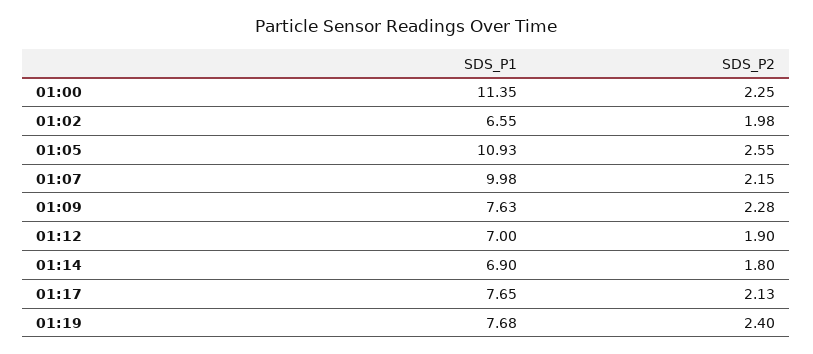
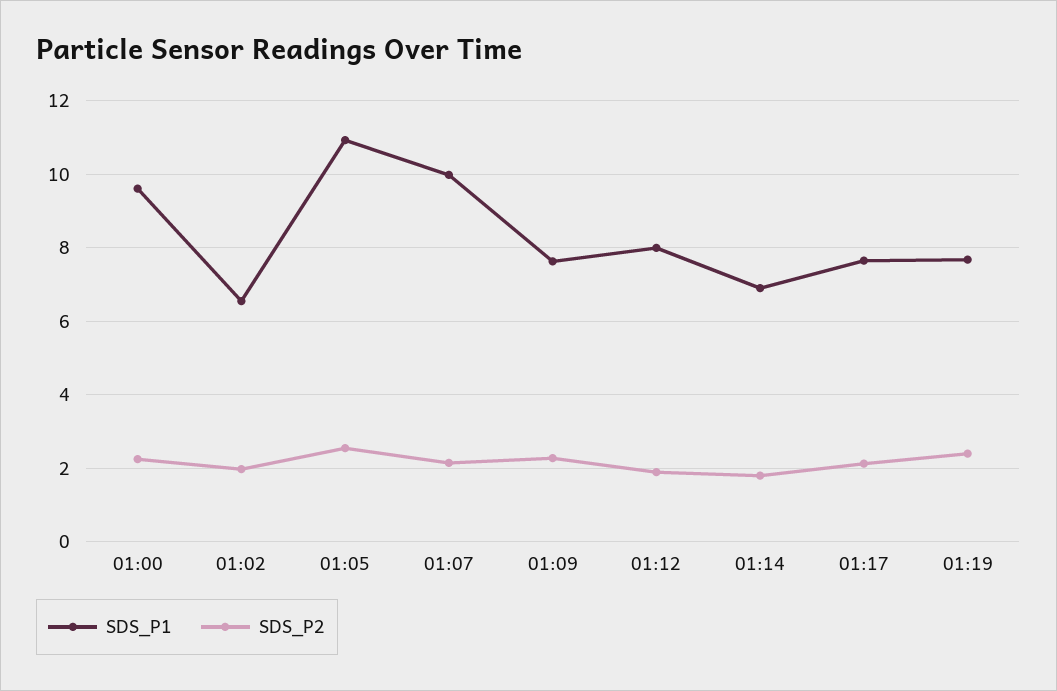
SDS_P1, 01:00: 11.35 -> 9.6
SDS_P1, 01:12: 7 -> 8

